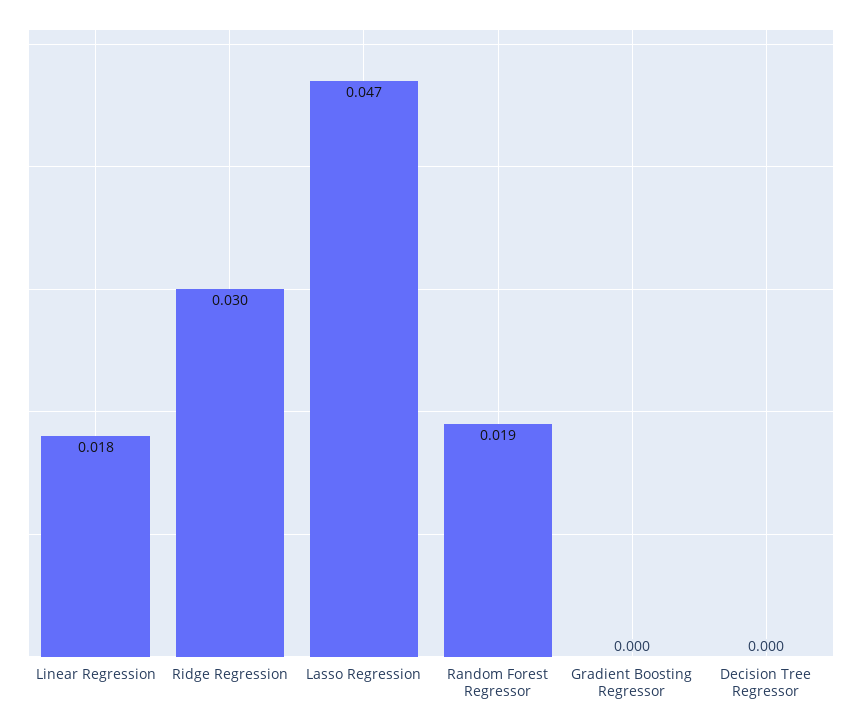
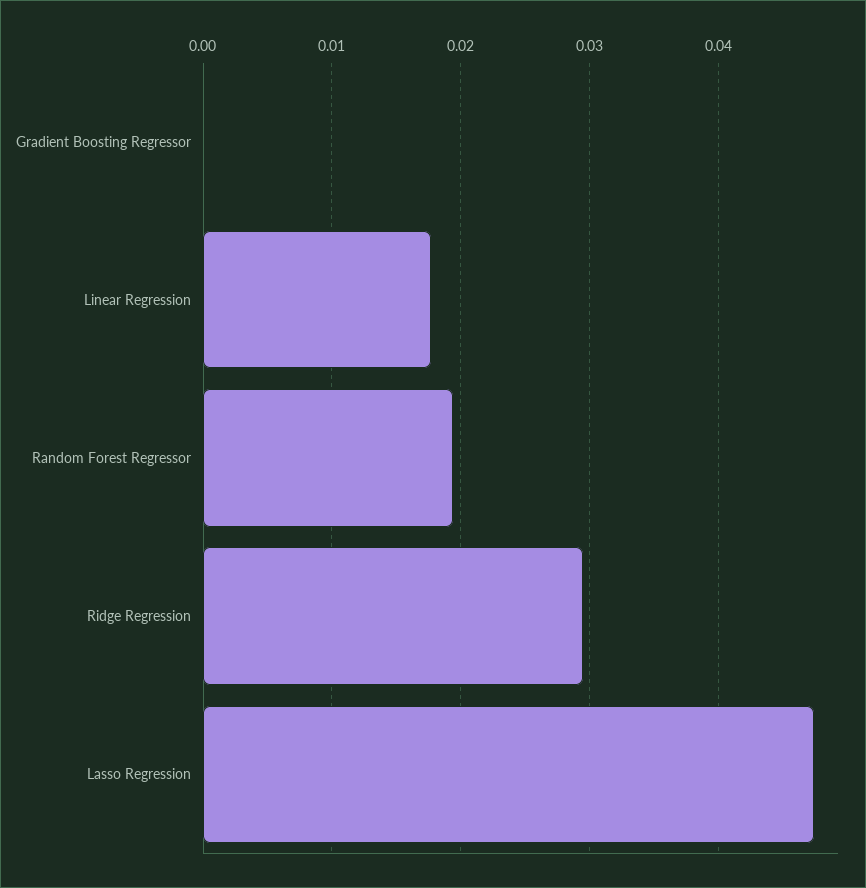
Decision Tree Regressor: 0 -> none

